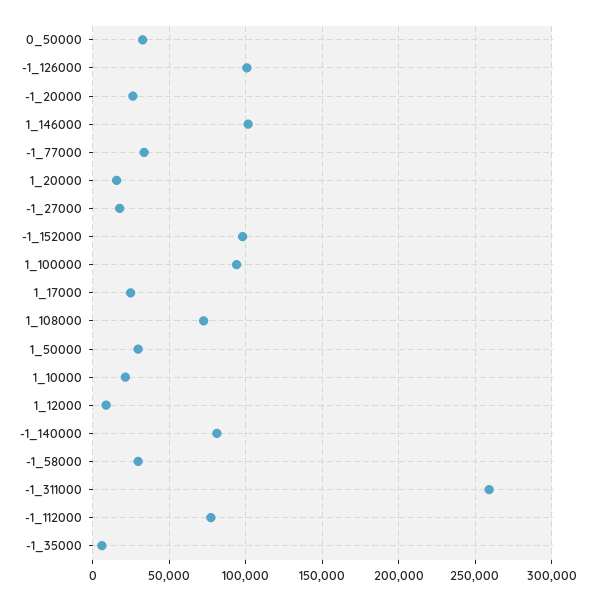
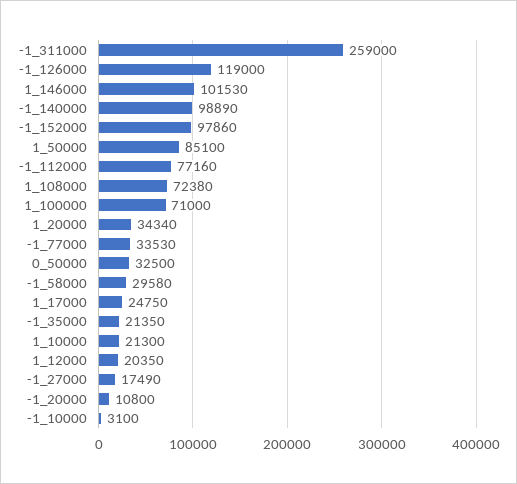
-1_126000: 100000 -> 119000
-1_20000: 25000 -> 10800
1_20000: 15000 -> 34340
1_100000: 95000 -> 71000
1_50000: 30000 -> 85100
1_12000: 10000 -> 20350
-1_140000: 80000 -> 98890
-1_35000: 5000 -> 21350
-1_10000: none -> 3100

